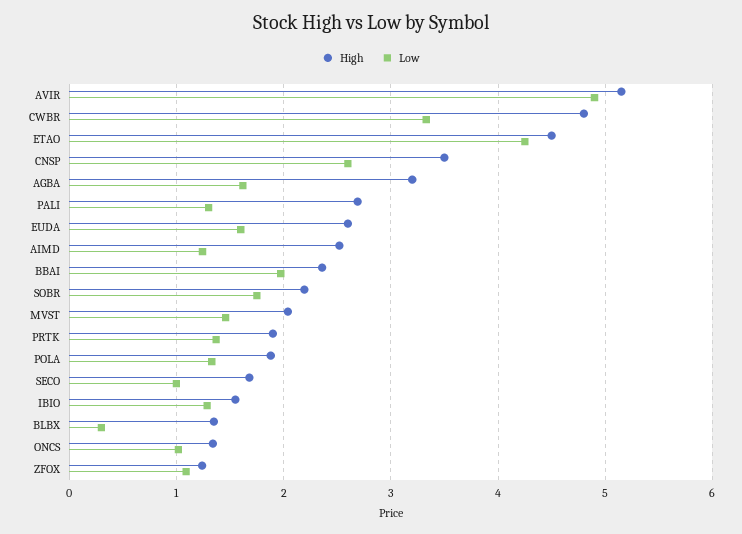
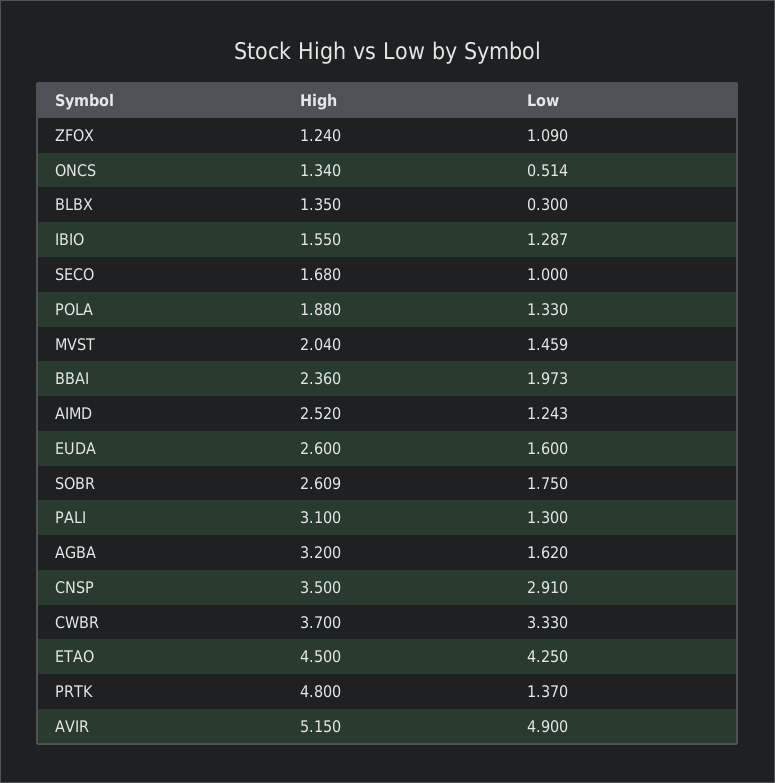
High, CWBR: 4.8 -> 3.7
Low, CNSP: 2.6 -> 2.91
High, PALI: 2.7 -> 3.1
High, SOBR: 2.2 -> 2.609
High, PRTK: 1.9 -> 4.8
Low, ONCS: 1 -> 0.514

